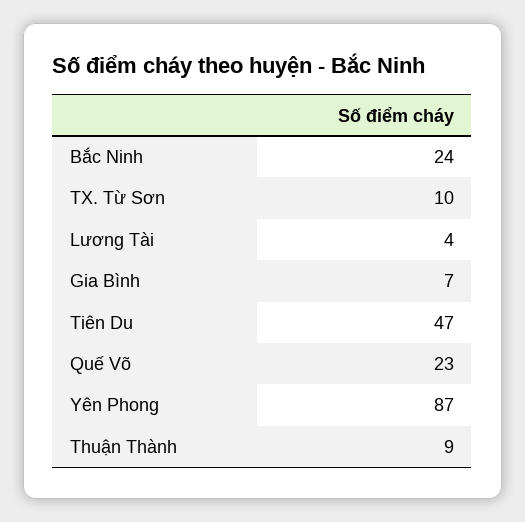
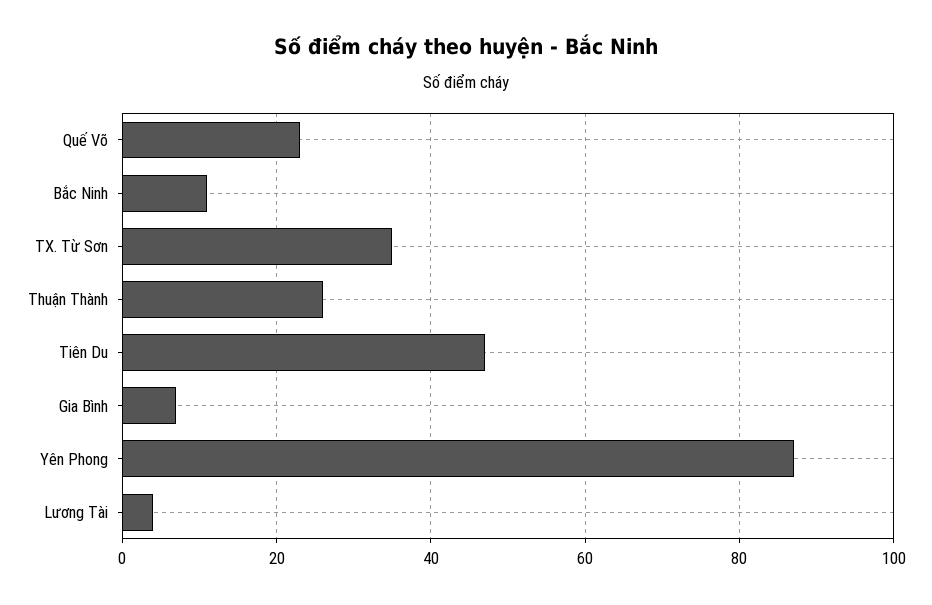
Bắc Ninh: 24 -> 10
TX. Từ Sơn: 10 -> 35
Thuận Thành: 9 -> 25

